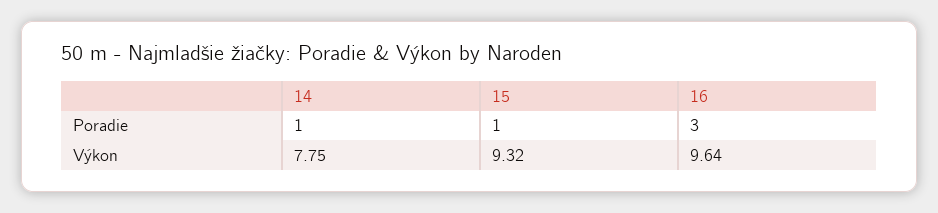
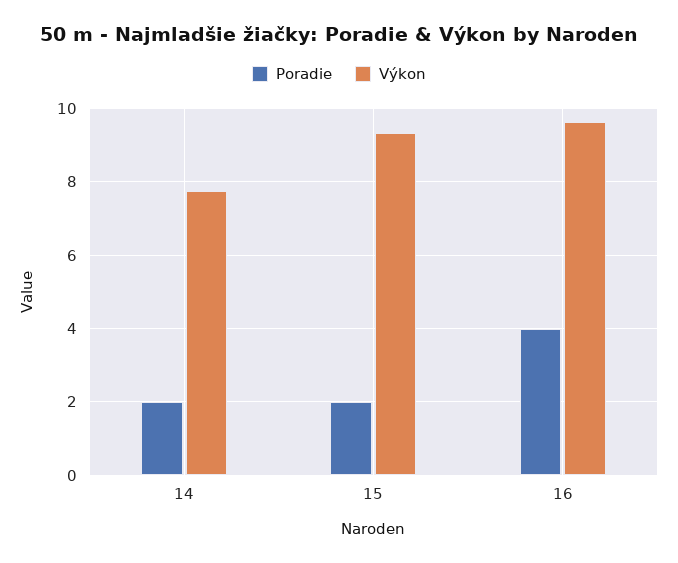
Poradie, 14: 1 -> 2
Poradie, 15: 1 -> 2
Poradie, 16: 3 -> 4

